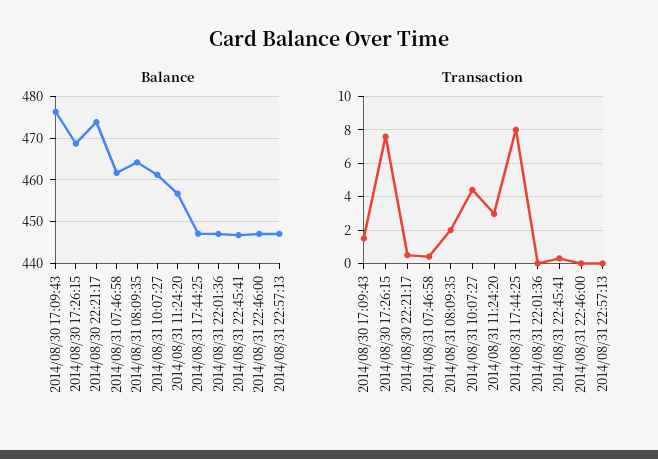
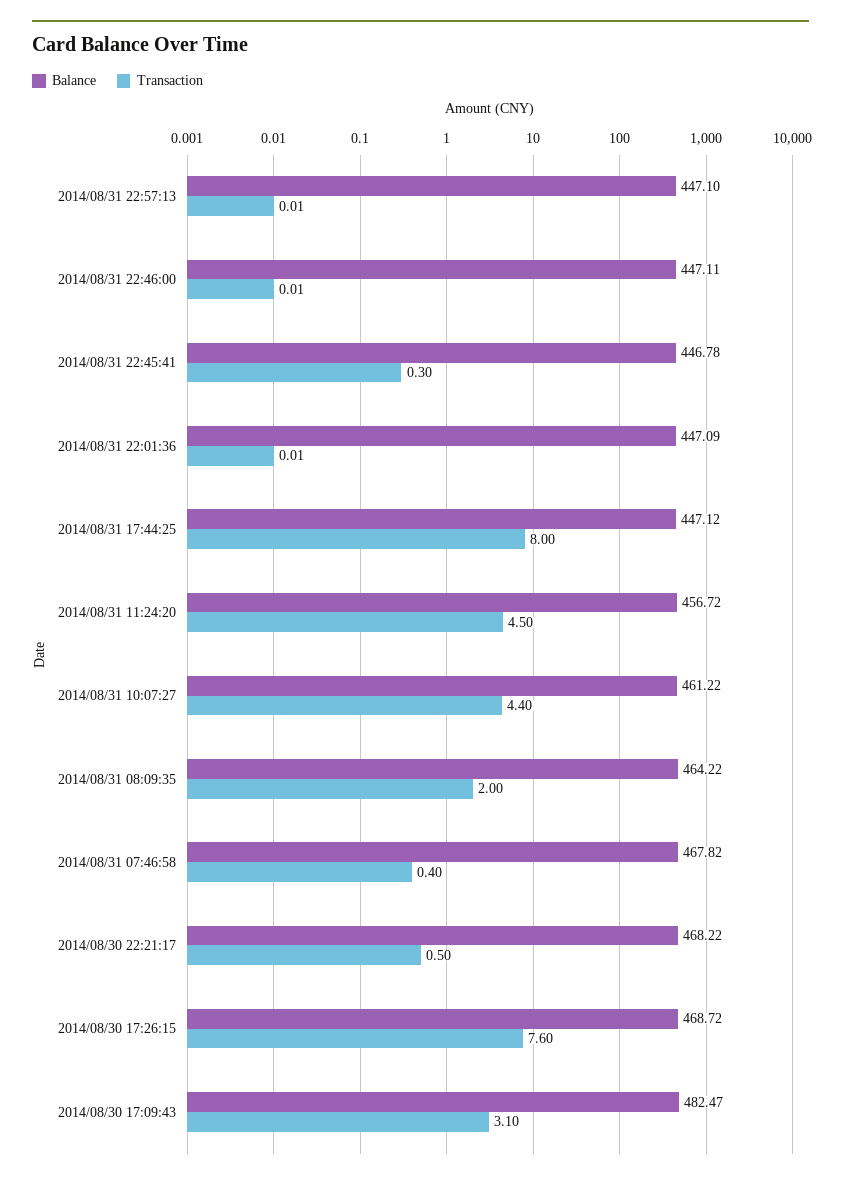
Balance, 2014/08/30 17:09:43: 476 -> 482.47
Balance, 2014/08/30 22:21:17: 474 -> 468.22
Balance, 2014/08/31 07:46:58: 462 -> 467.82
Transaction, 2014/08/30 17:09:43: 1.5 -> 3.1
Transaction, 2014/08/31 11:24:20: 3 -> 4.5

